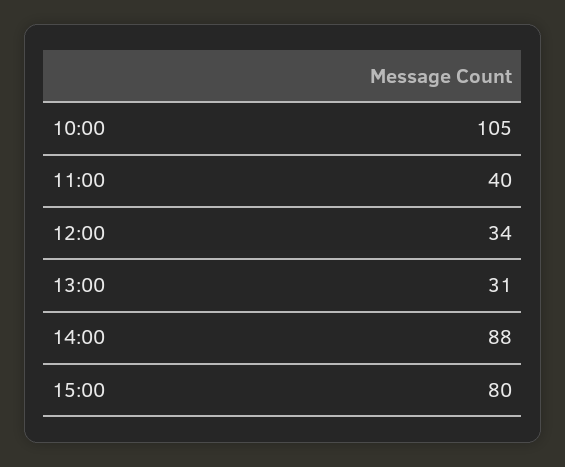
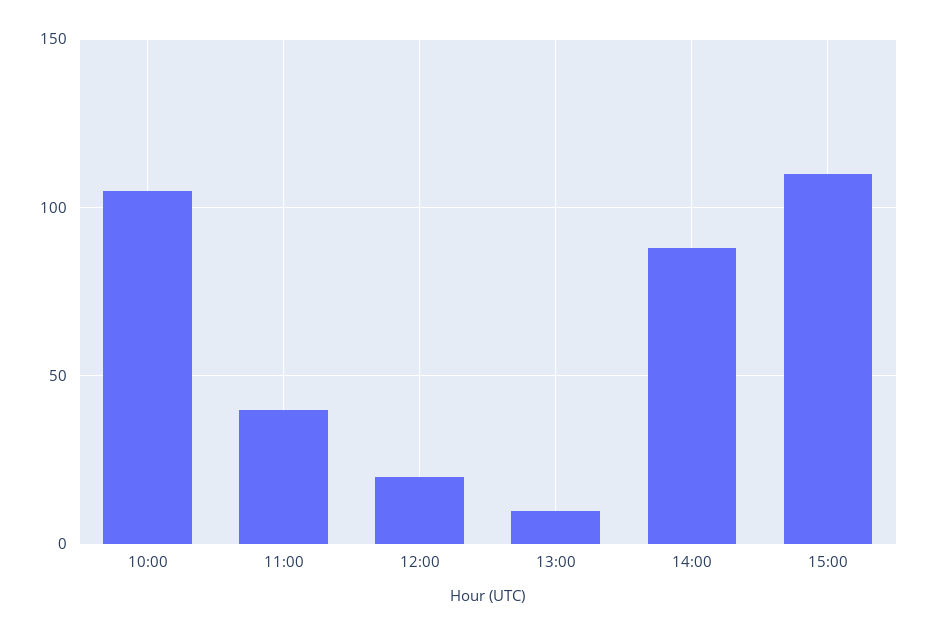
12:00: 34 -> 20
13:00: 31 -> 10
15:00: 80 -> 110

